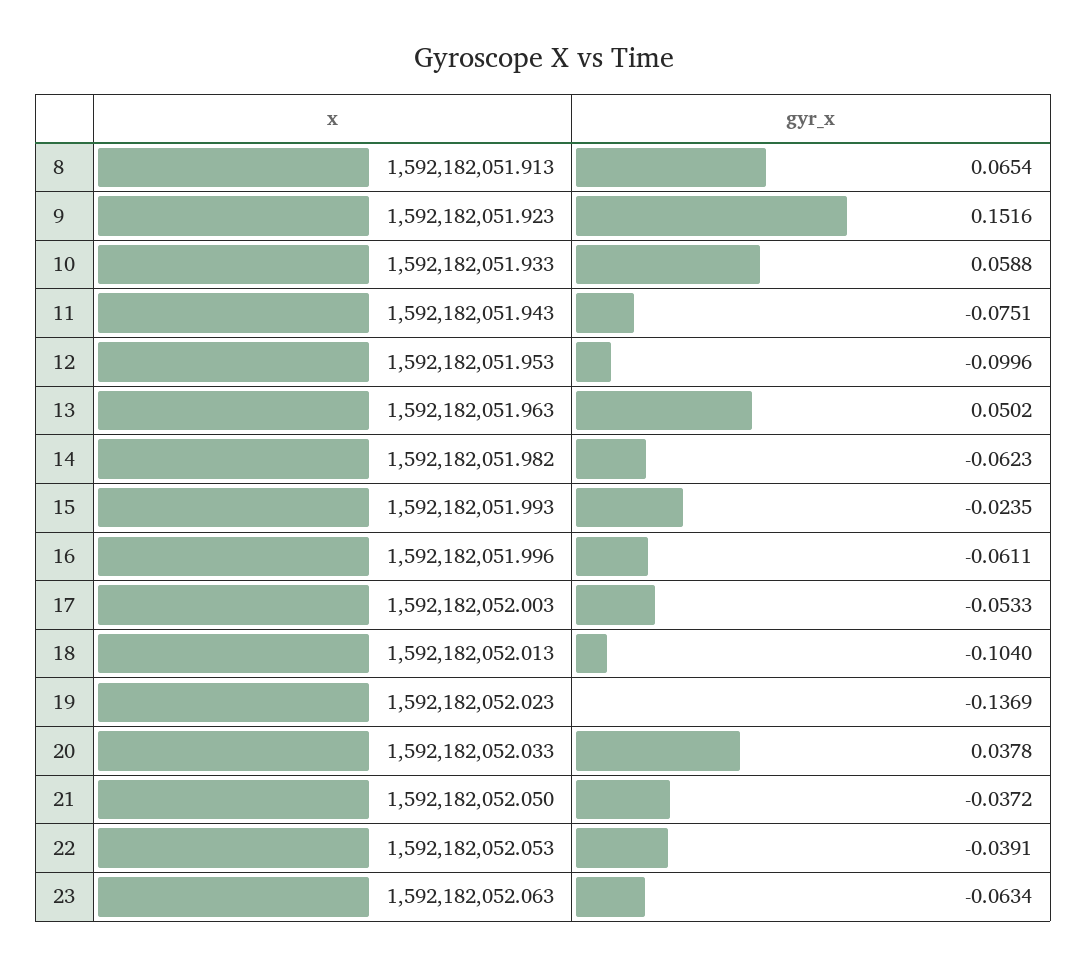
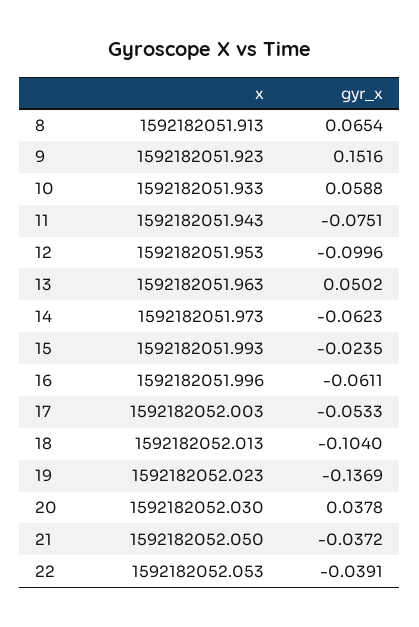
x, 14: 1592182051.982 -> 1592182051.973
x, 20: 1592182052.033 -> 1592182052.03
x, 23: 1592182052.063 -> none
gyr_x, 23: -0.0634 -> none

